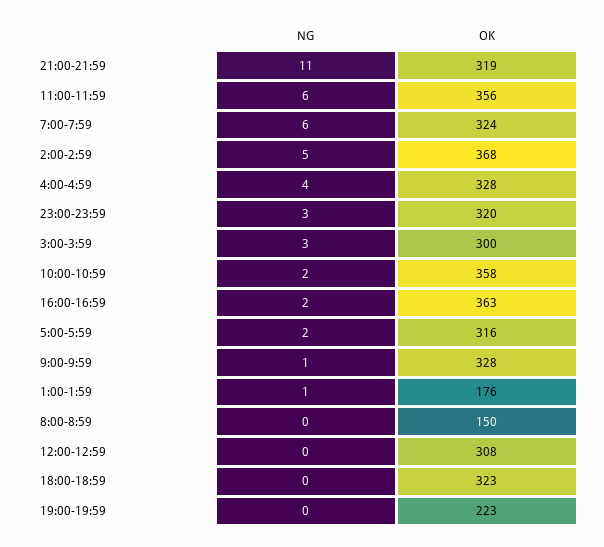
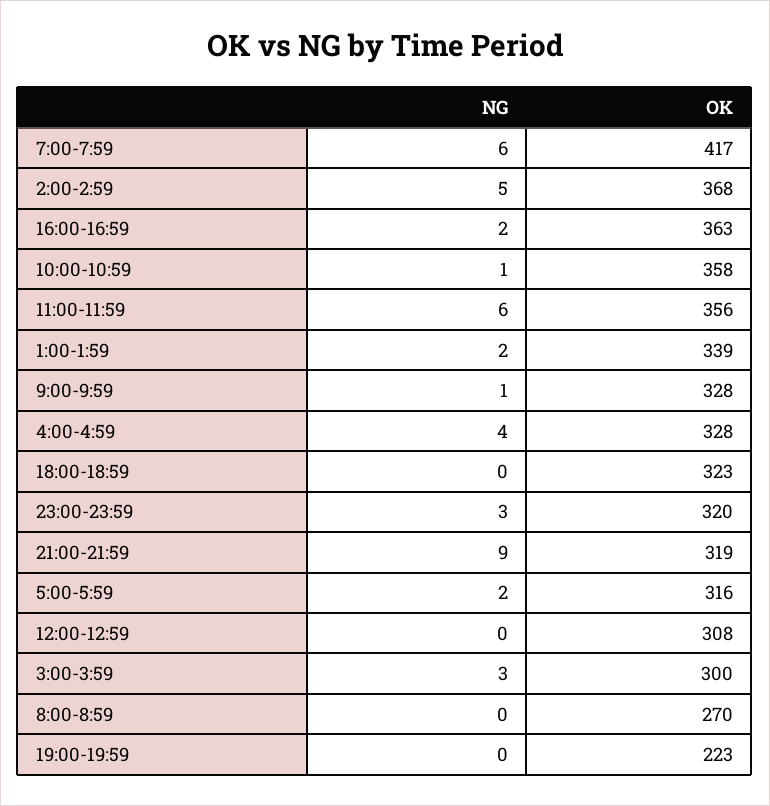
NG, 21:00-21:59: 11 -> 9
OK, 7:00-7:59: 324 -> 417
NG, 10:00-10:59: 2 -> 1
NG, 1:00-1:59: 1 -> 2
OK, 1:00-1:59: 176 -> 339
OK, 8:00-8:59: 150 -> 270

